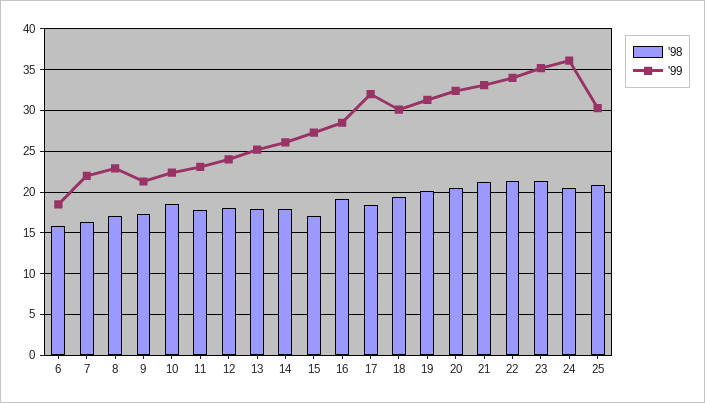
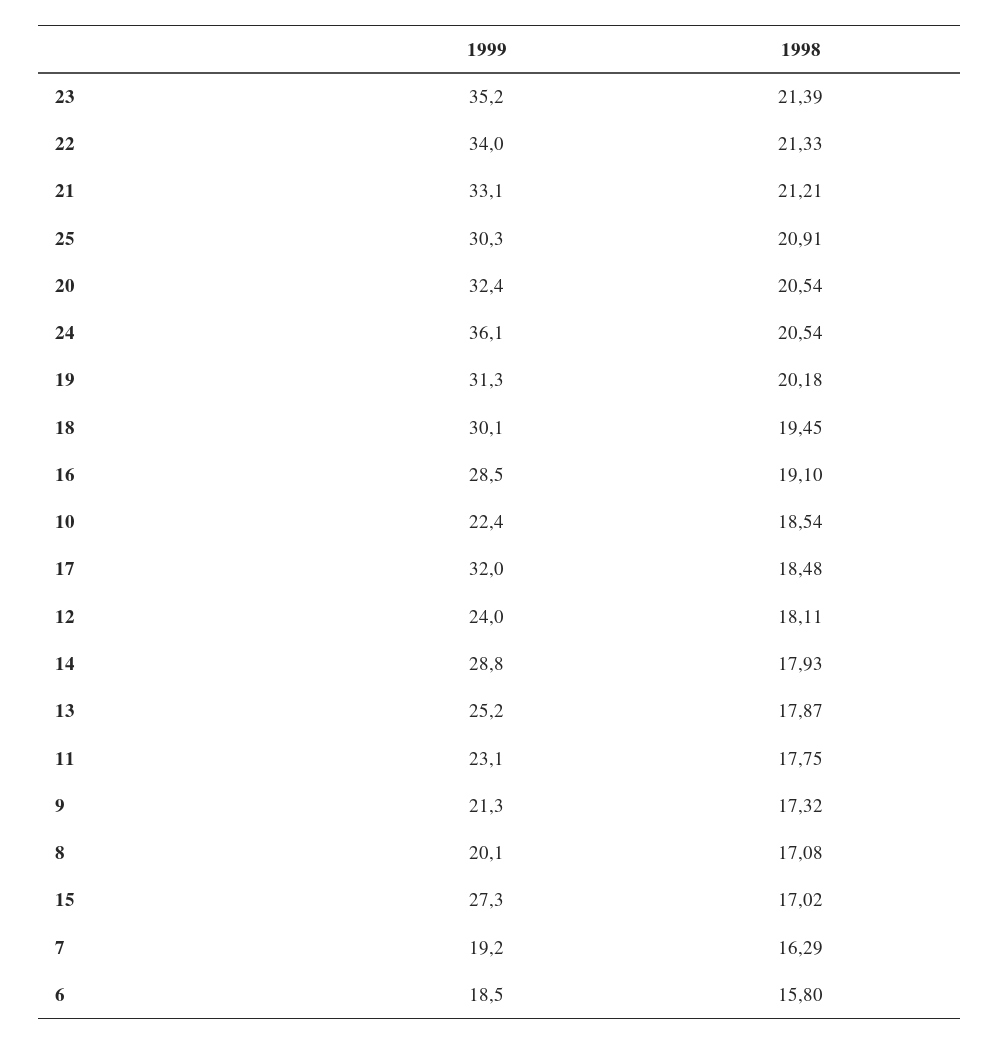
'99, 7: 22 -> 19.2
'99, 8: 23 -> 20.1
'99, 14: 26 -> 28.8

